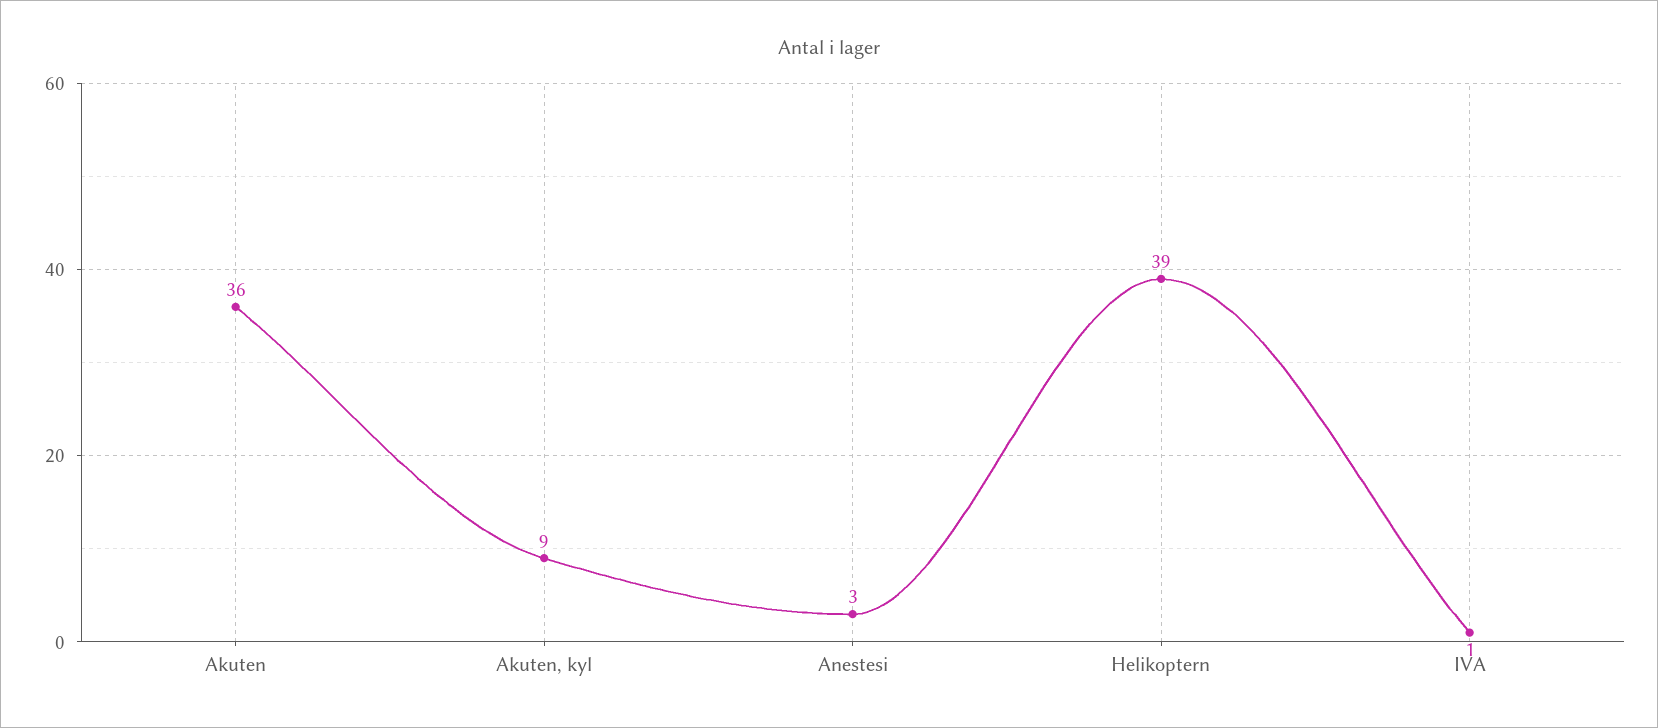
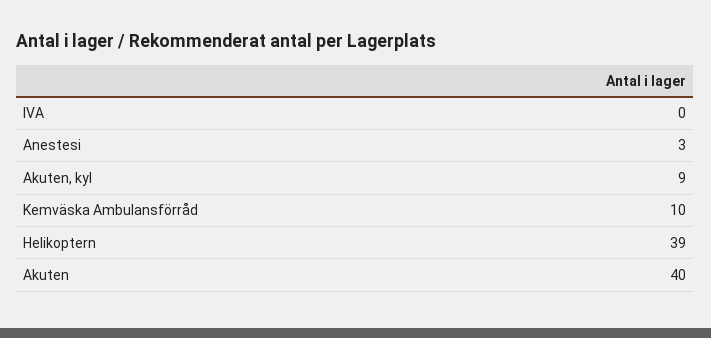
Akuten: 36 -> 40
IVA: 1 -> 0
Kemväska Ambulansförråd: none -> 10

